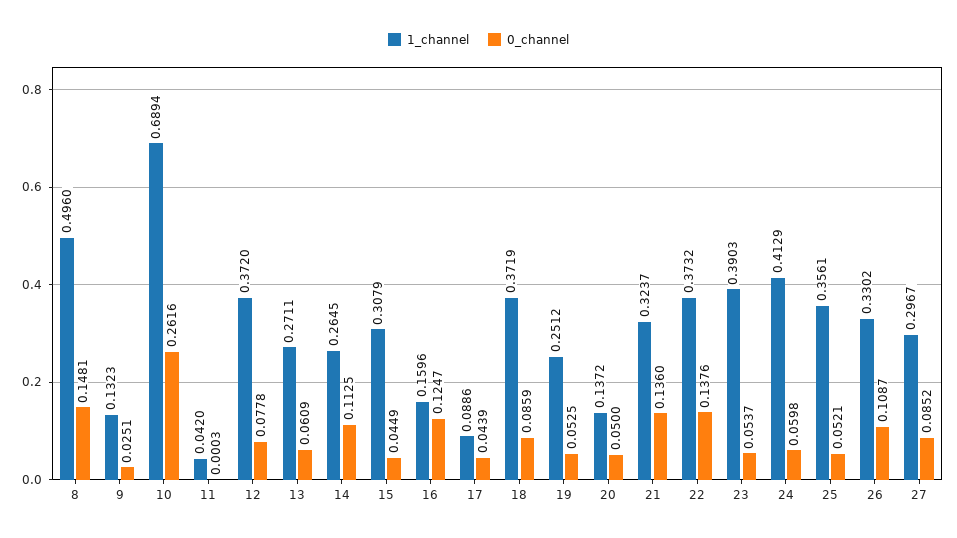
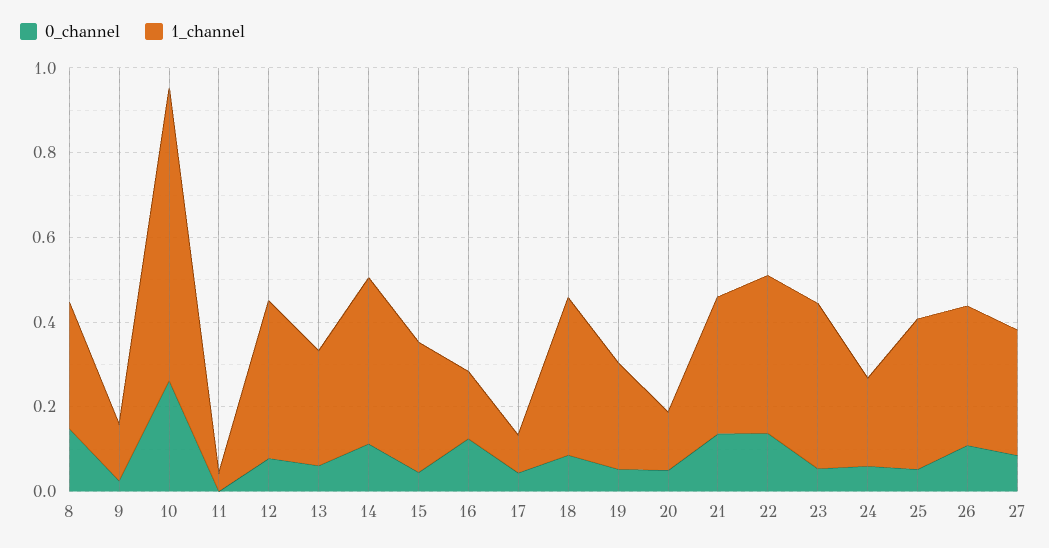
1_channel, 8: 0.496 -> 0.3
1_channel, 14: 0.2645 -> 0.4
1_channel, 24: 0.4129 -> 0.2

